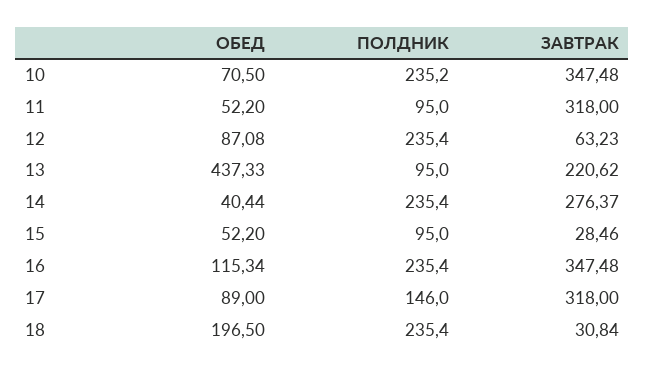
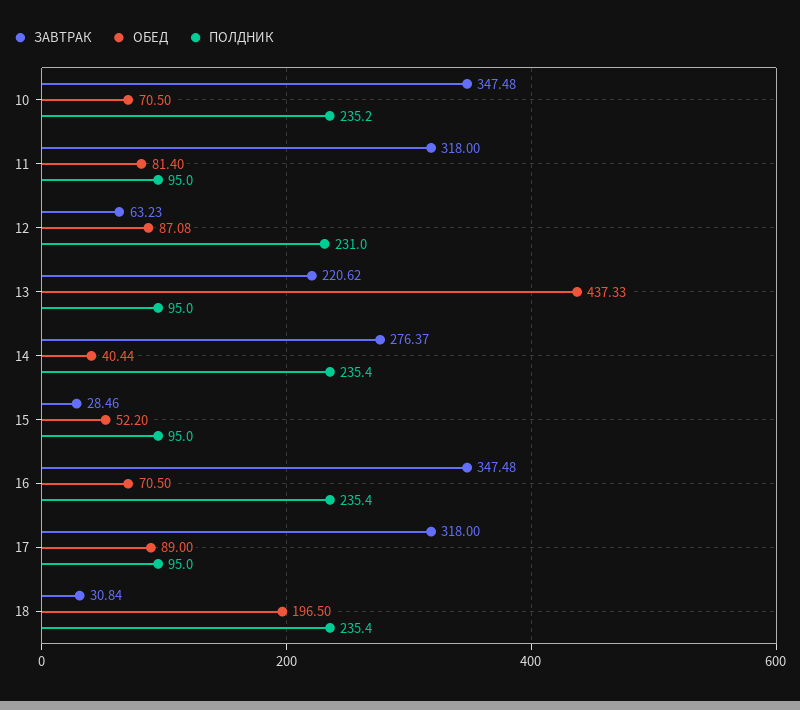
ОБЕД, 11: 52.2 -> 81.4
ПОЛДНИК, 12: 235.4 -> 231
ОБЕД, 16: 115.34 -> 70.5
ПОЛДНИК, 17: 146 -> 95

